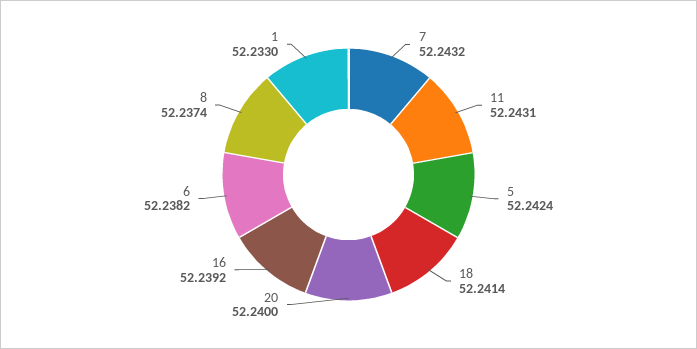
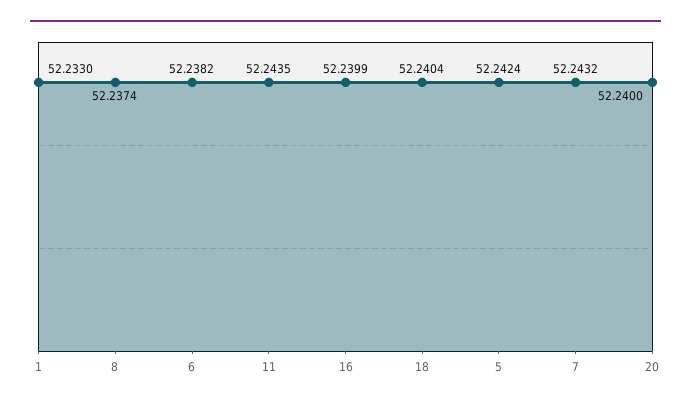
11: 52.2431 -> 52.2435
18: 52.2414 -> 52.2404
16: 52.2392 -> 52.2399

